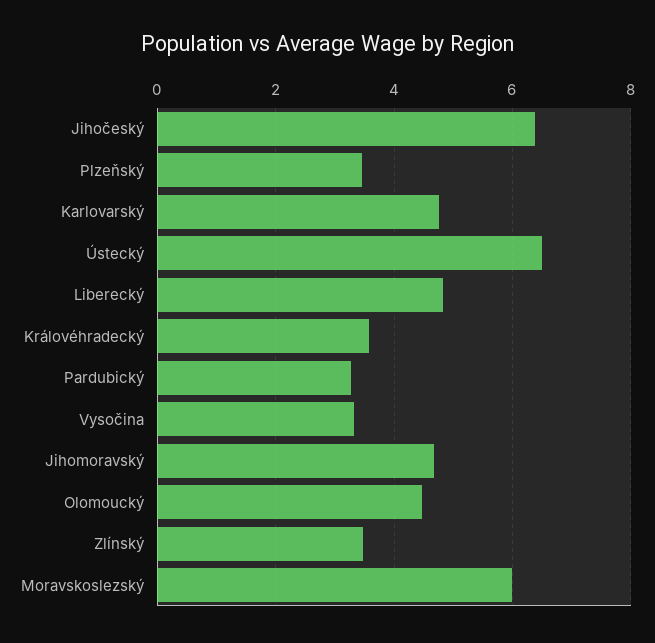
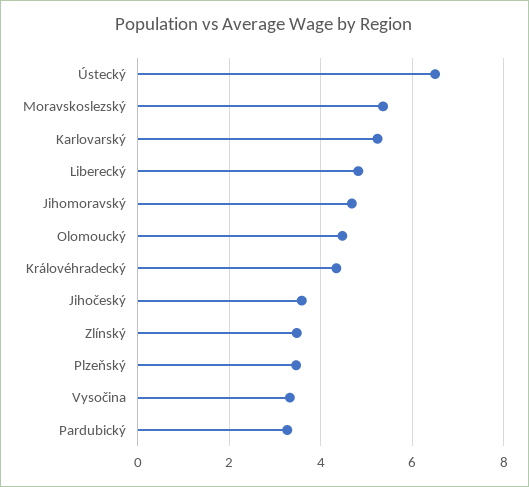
Jihočeský: 6.4 -> 3.6
Karlovarský: 4.8 -> 5.2
Královéhradecký: 3.6 -> 4.4
Moravskoslezský: 6 -> 5.4

